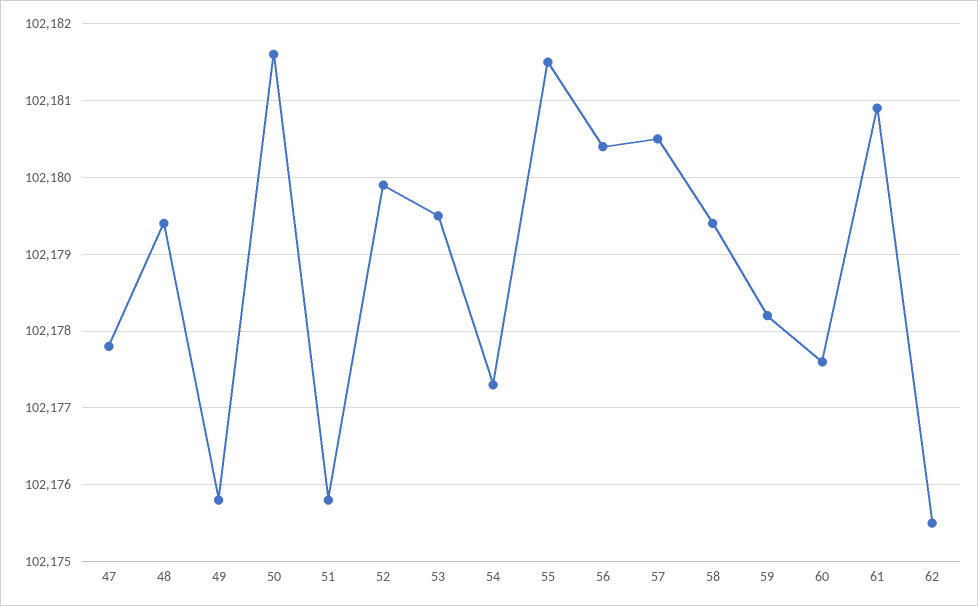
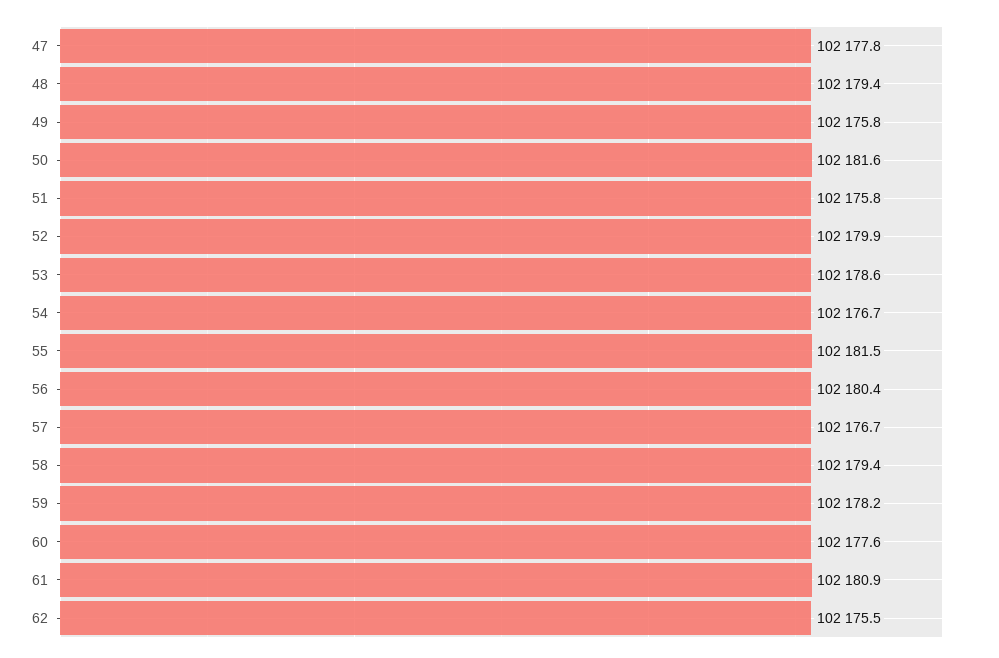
53: 102179.5 -> 102178.6
54: 102177.3 -> 102176.7
57: 102180.5 -> 102176.7

